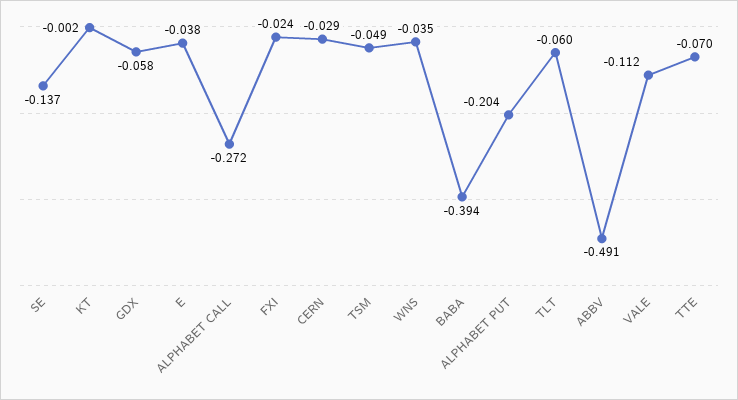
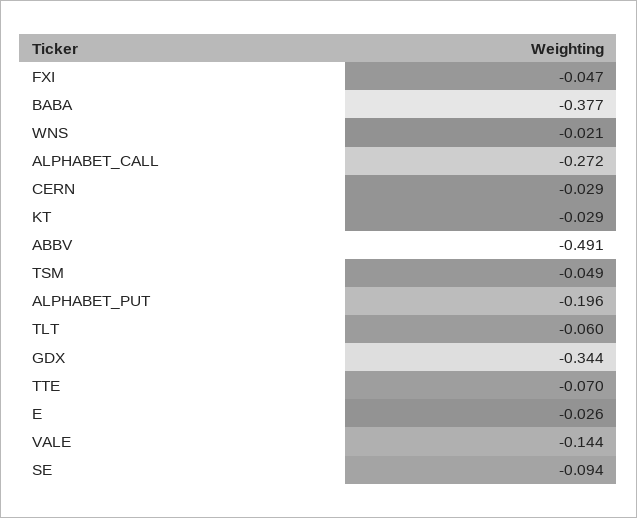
SE: -0.137 -> -0.094
KT: -0.002 -> -0.029
GDX: -0.058 -> -0.344
E: -0.038 -> -0.026
FXI: -0.024 -> -0.047
WNS: -0.035 -> -0.021
BABA: -0.394 -> -0.377
ALPHABET PUT: -0.204 -> -0.196
VALE: -0.112 -> -0.144

